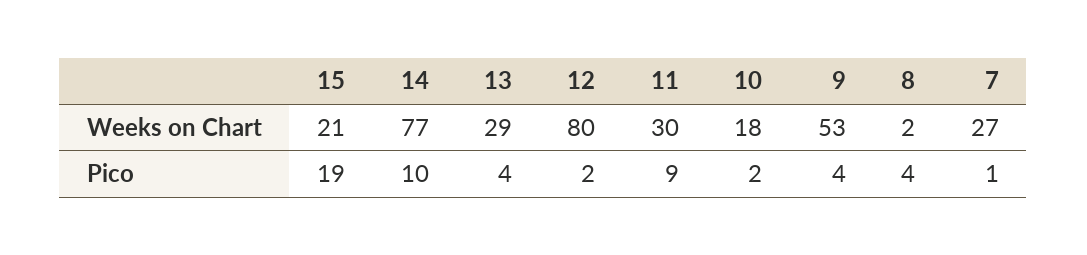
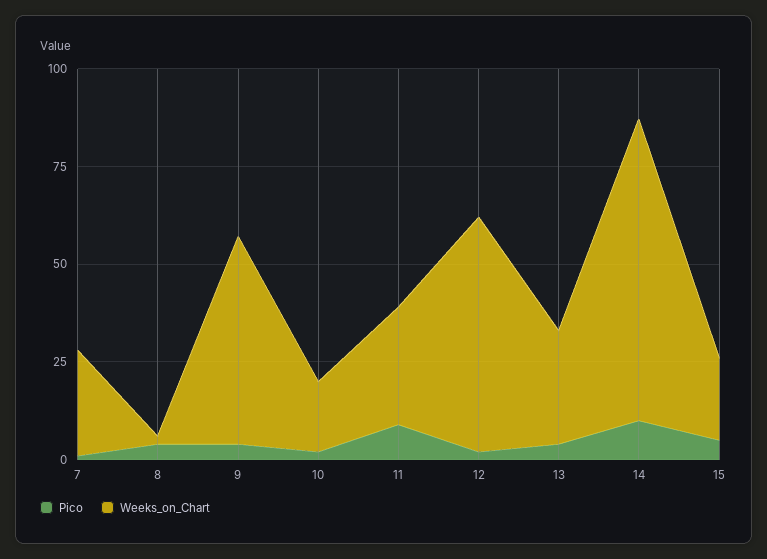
Weeks on Chart, 12: 80 -> 60
Pico, 15: 19 -> 5

